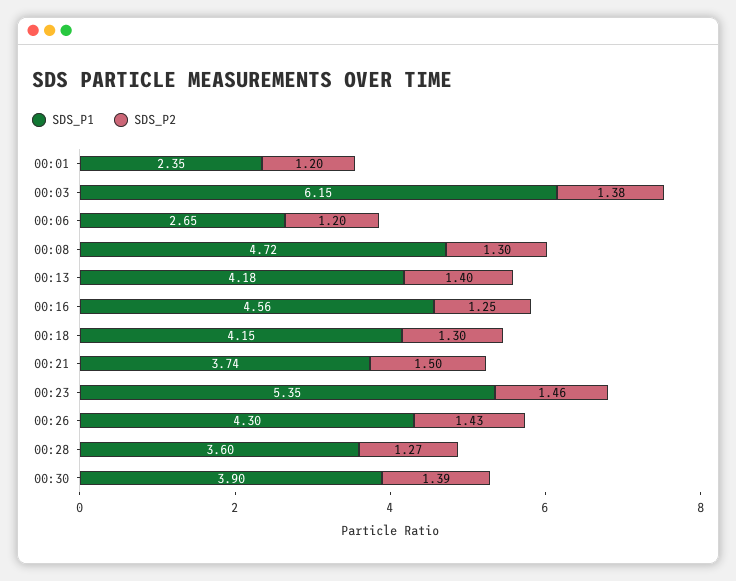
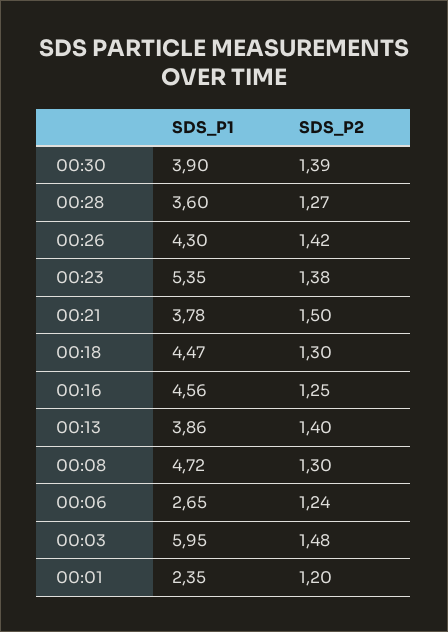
SDS_P1, 00:03: 6.15 -> 5.95
SDS_P2, 00:03: 1.38 -> 1.48
SDS_P2, 00:06: 1.2 -> 1.24
SDS_P1, 00:13: 4.18 -> 3.86
SDS_P1, 00:18: 4.15 -> 4.47
SDS_P1, 00:21: 3.74 -> 3.78
SDS_P2, 00:23: 1.46 -> 1.38
SDS_P2, 00:26: 1.43 -> 1.42

